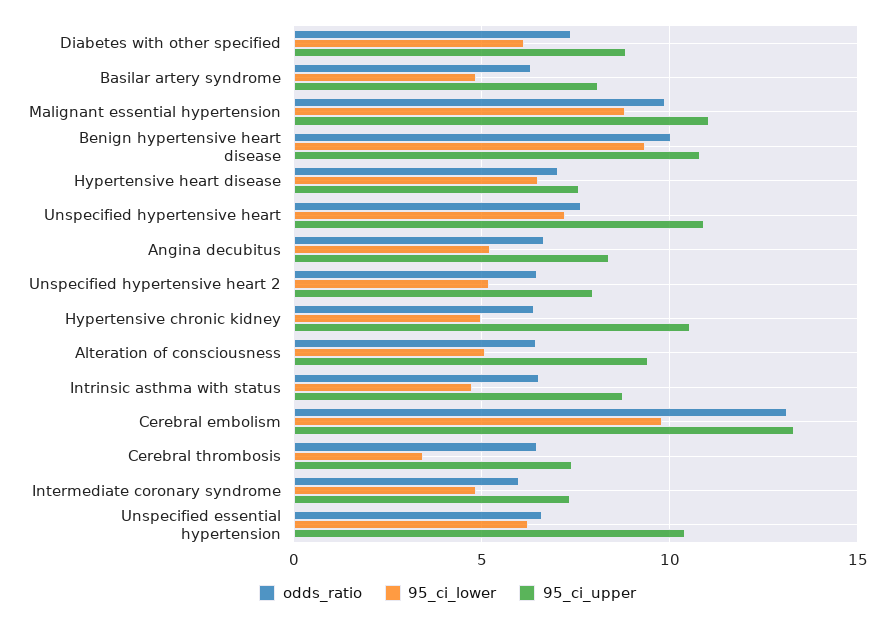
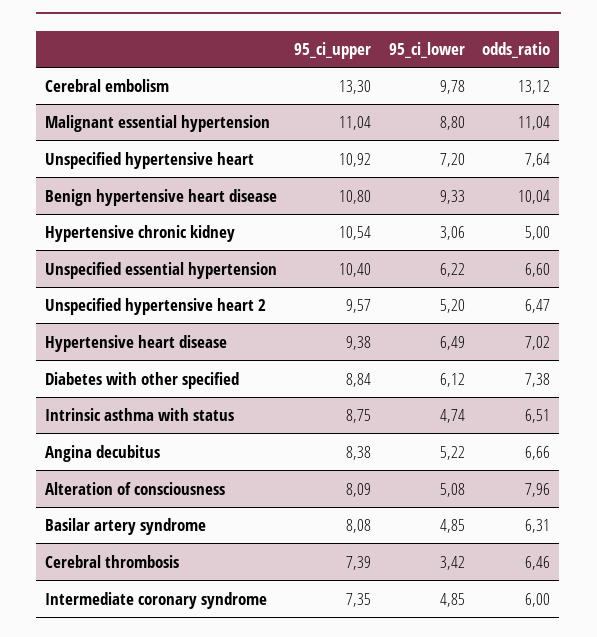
odds_ratio, Malignant essential hypertension: 10 -> 11.04
95_ci_upper, Hypertensive heart disease: 7.5 -> 9.38
95_ci_upper, Unspecified hypertensive heart 2: 8 -> 9.57
odds_ratio, Hypertensive chronic kidney: 6.5 -> 5
95_ci_lower, Hypertensive chronic kidney: 5 -> 3.06
odds_ratio, Alteration of consciousness: 6.5 -> 7.96
95_ci_upper, Alteration of consciousness: 9.5 -> 8.09

